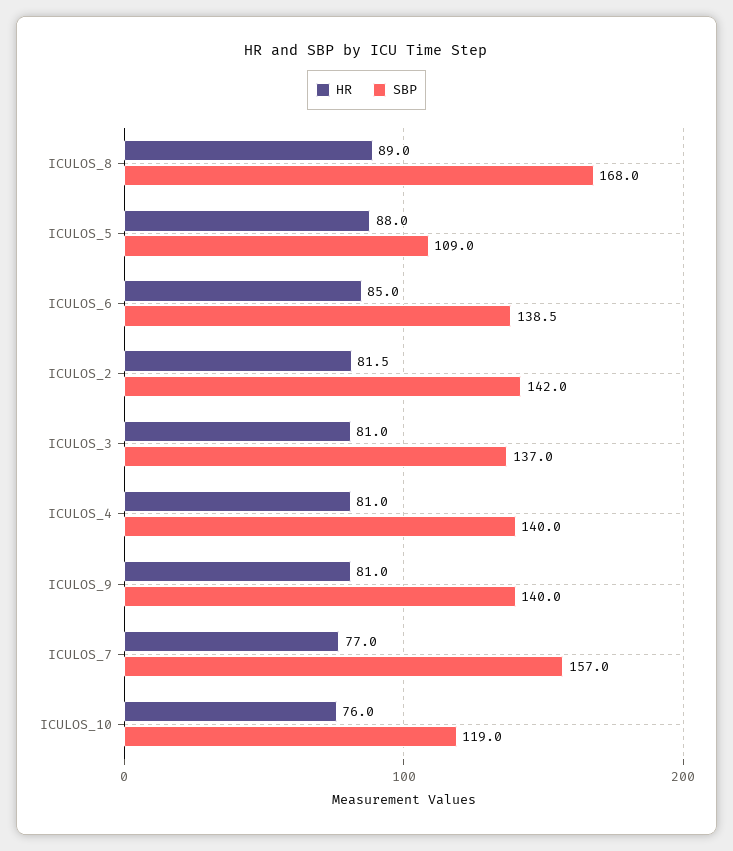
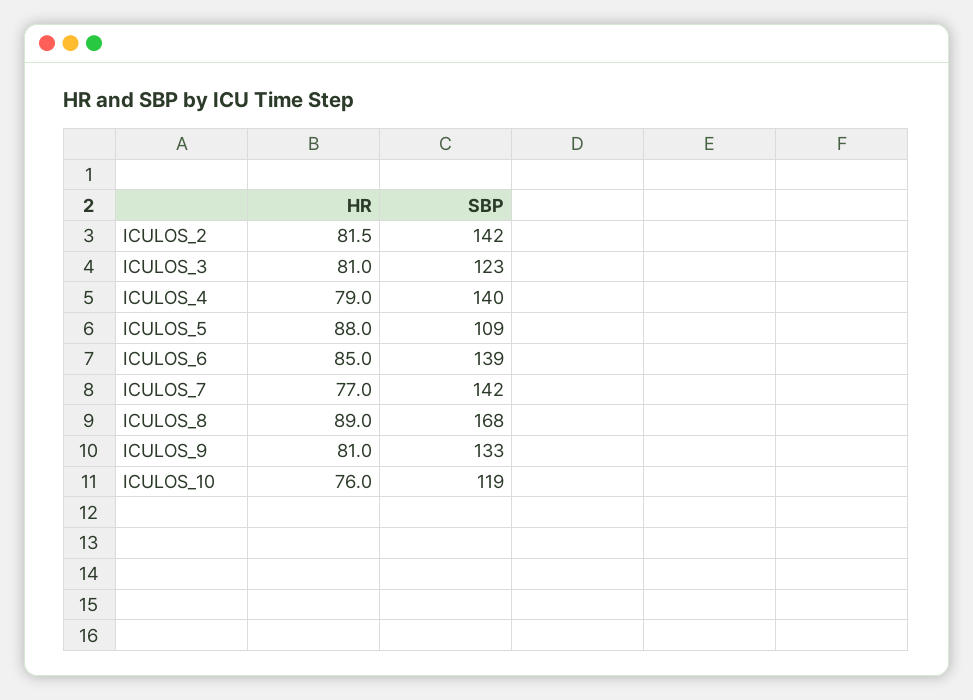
SBP, ICULOS_3: 137 -> 123
HR, ICULOS_4: 81 -> 79
SBP, ICULOS_9: 140 -> 133
SBP, ICULOS_7: 157 -> 142

